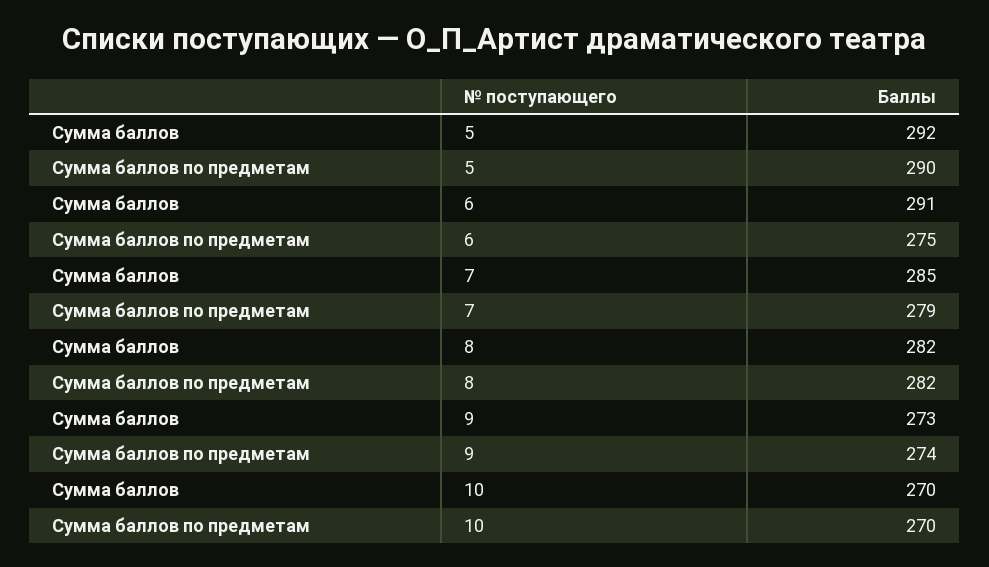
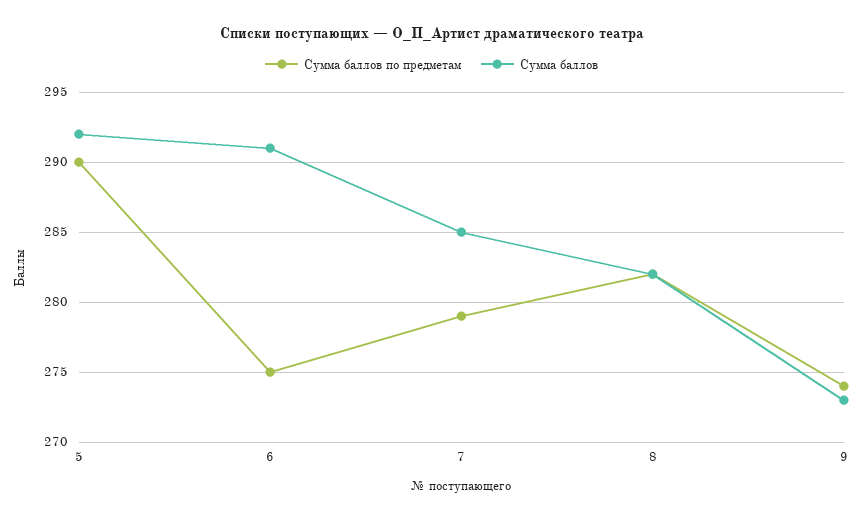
Сумма баллов, 10: 270 -> none
Сумма баллов по предметам, 10: 270 -> none

